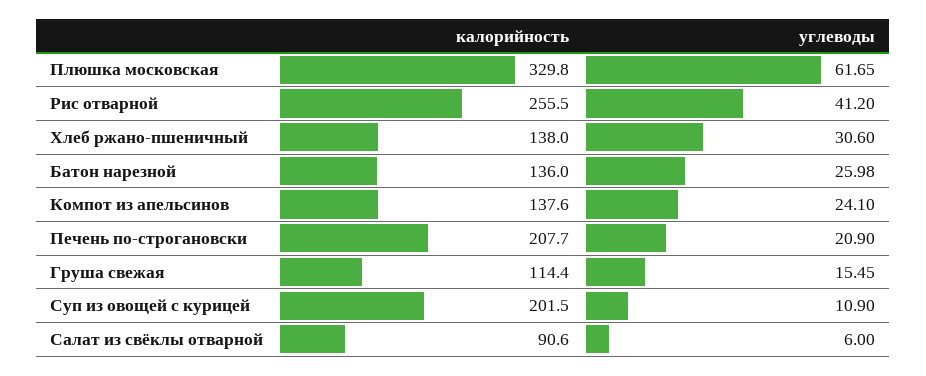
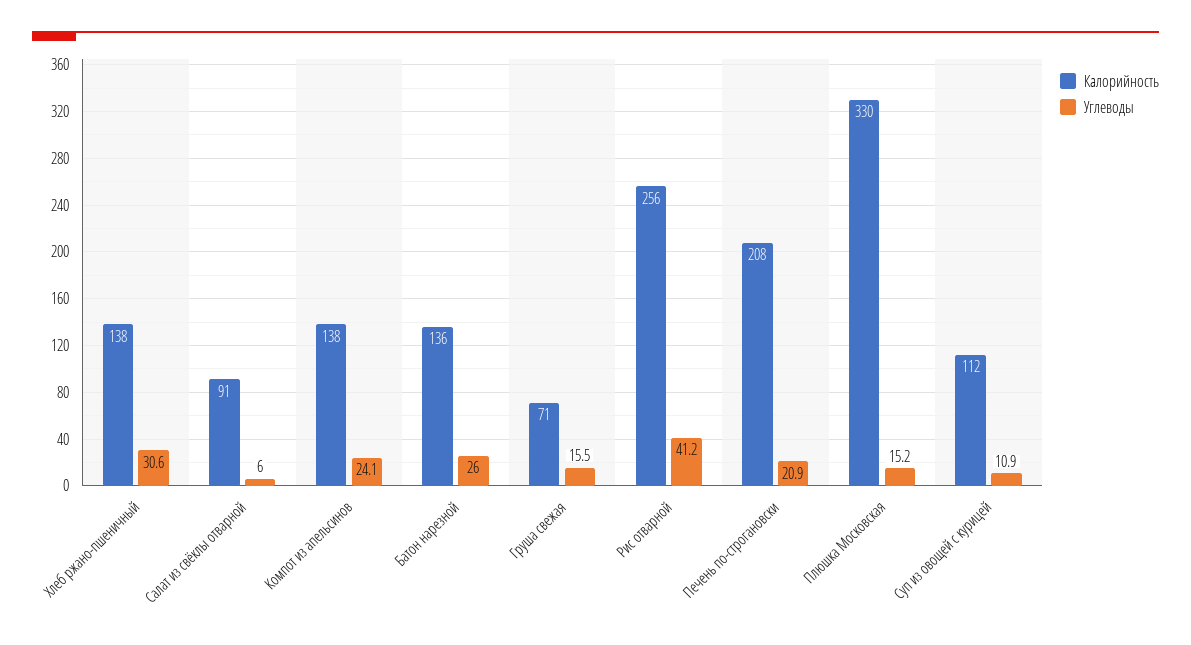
углеводы, Плюшка московская: 61.65 -> 15.2
калорийность, Груша свежая: 114.4 -> 71
калорийность, Суп из овощей с курицей: 201.5 -> 112

